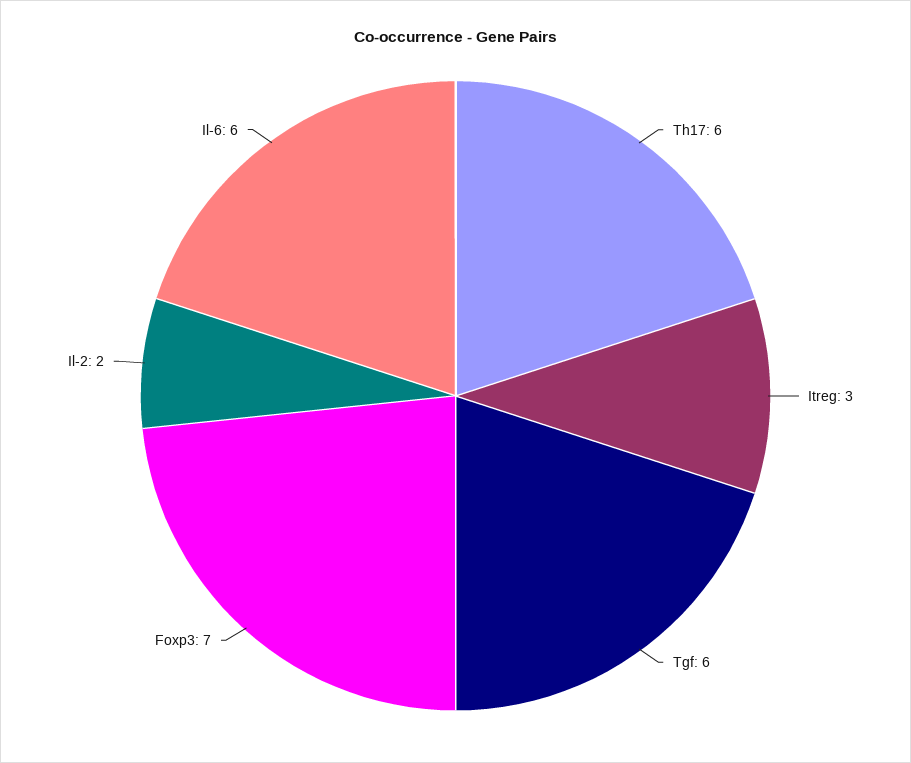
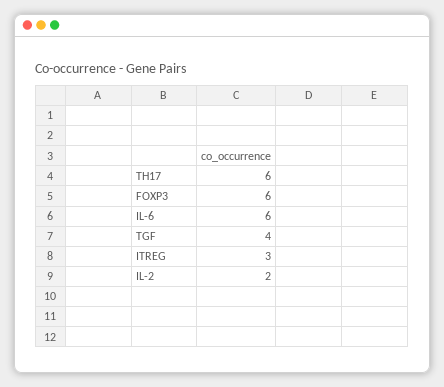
Tgf: 6 -> 4
Foxp3: 7 -> 6

